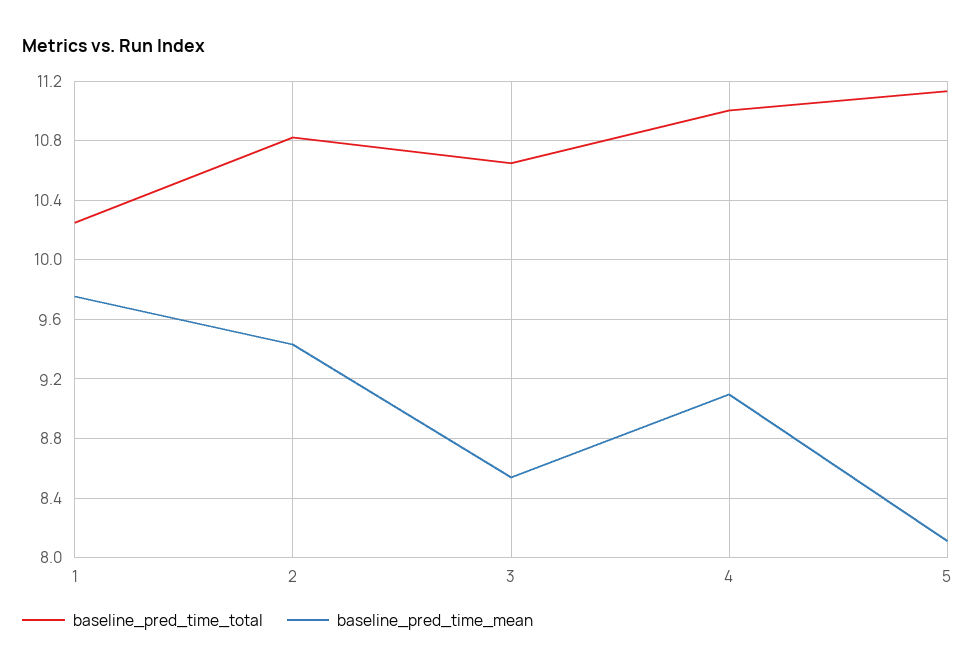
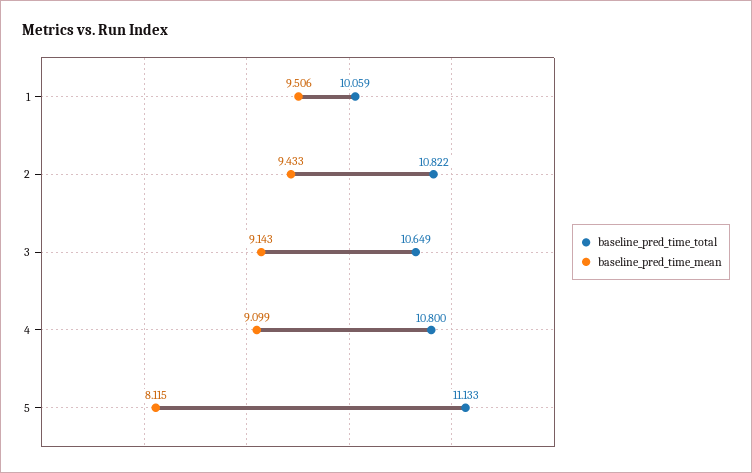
baseline_pred_time_total, 1: 10.25 -> 10.059
baseline_pred_time_mean, 1: 9.75 -> 9.506
baseline_pred_time_mean, 3: 8.55 -> 9.143
baseline_pred_time_total, 4: 11 -> 10.8

